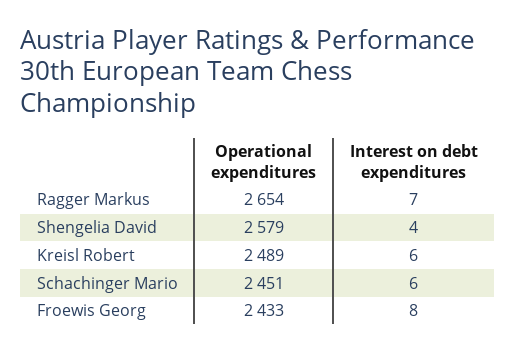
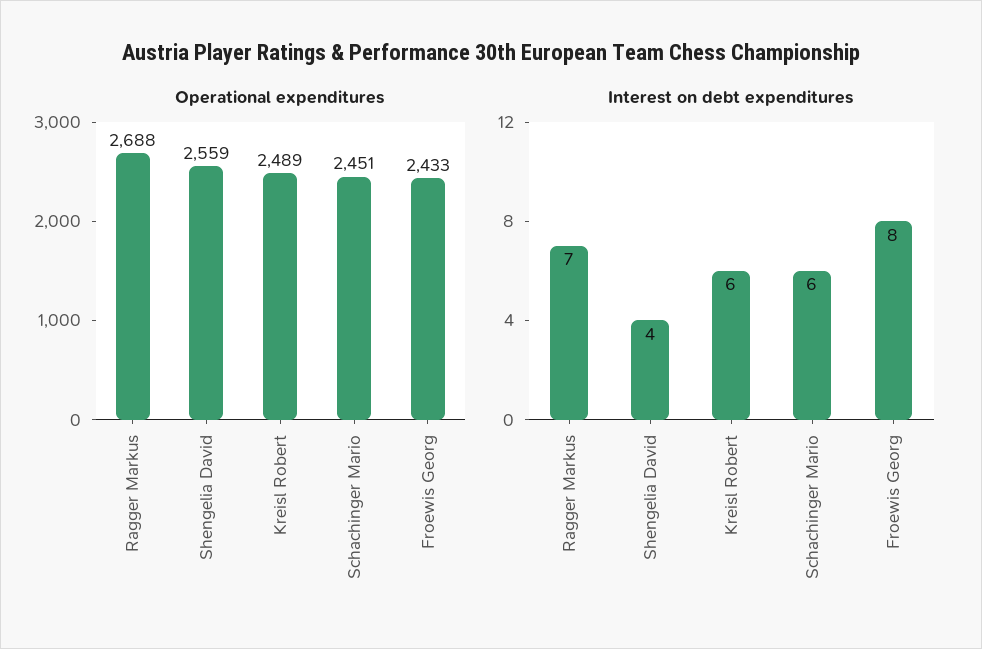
Operational expenditures, Ragger Markus: 2654 -> 2688
Operational expenditures, Shengelia David: 2579 -> 2559

